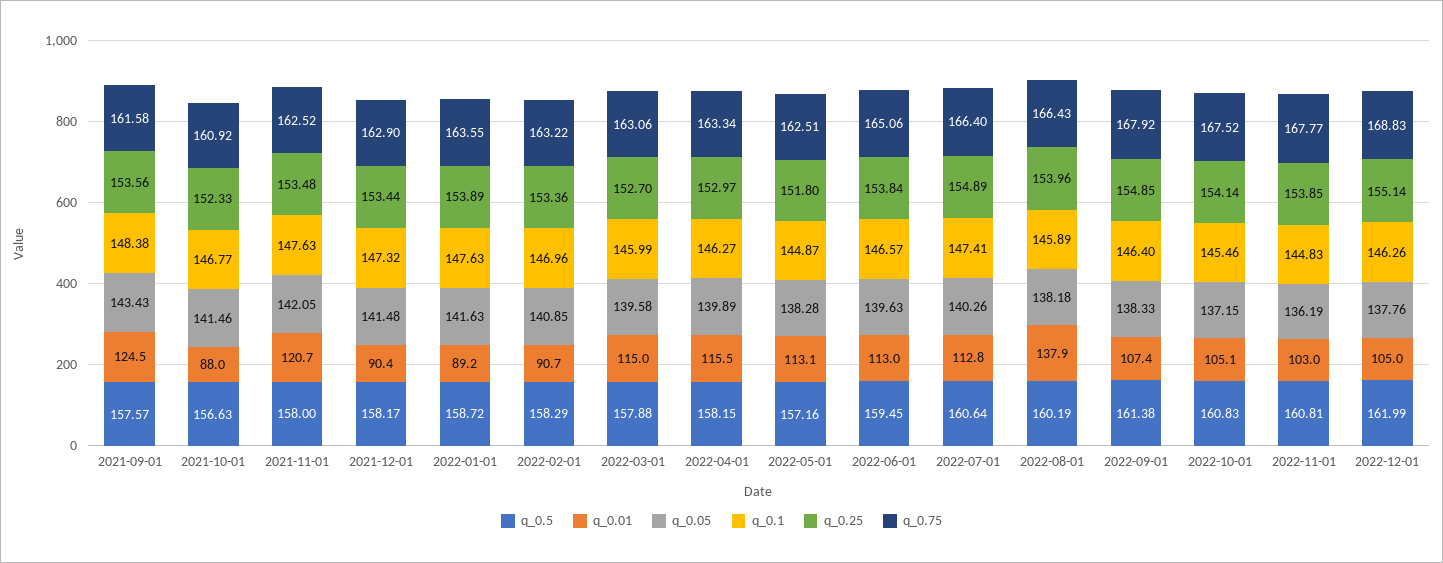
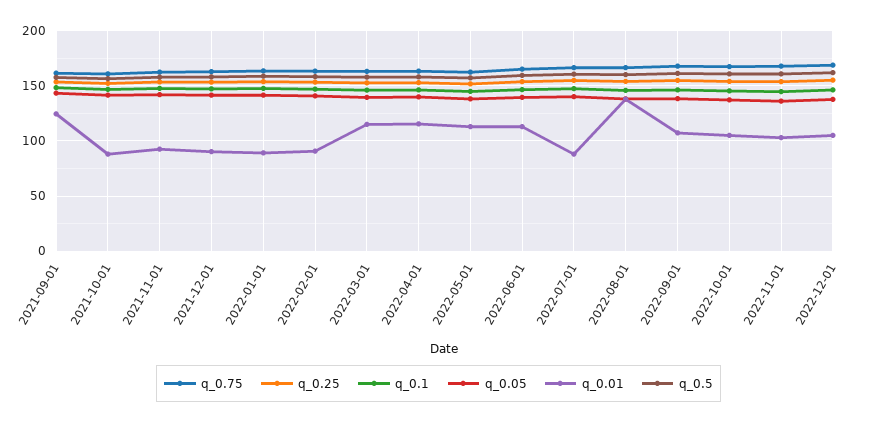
q_0.01, 2021-11-01: 120.7 -> 90
q_0.01, 2022-07-01: 112.8 -> 90

